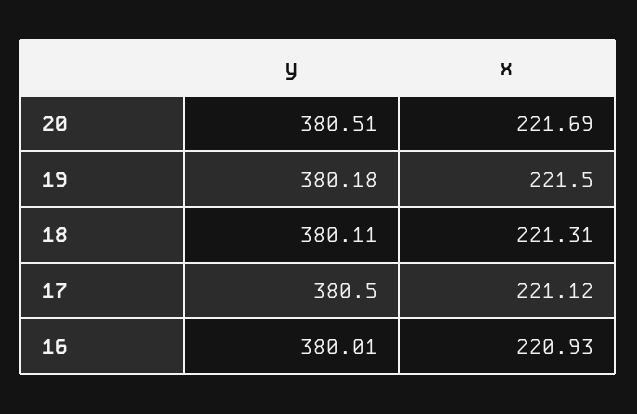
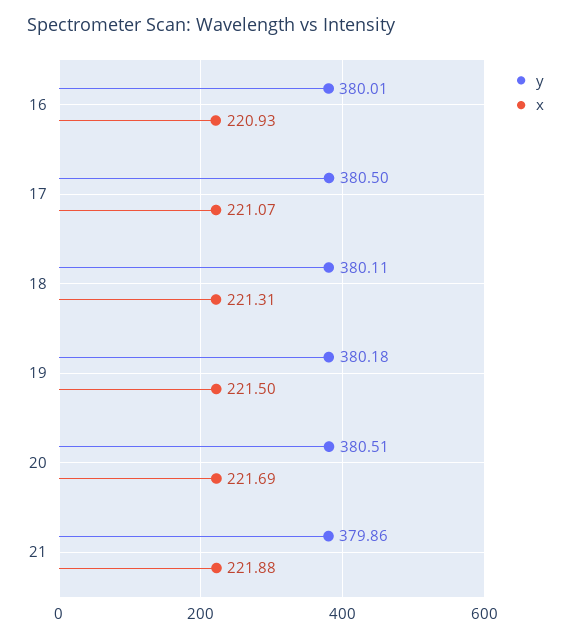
x, 17: 221.12 -> 221.07
y, 21: none -> 379.86
x, 21: none -> 221.88

